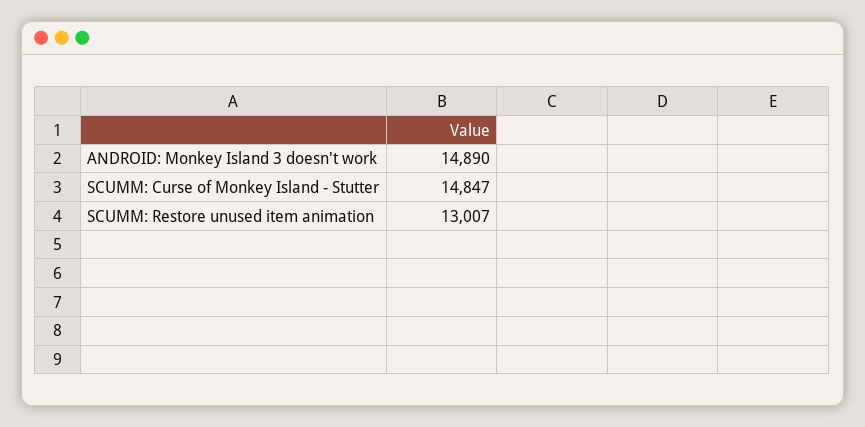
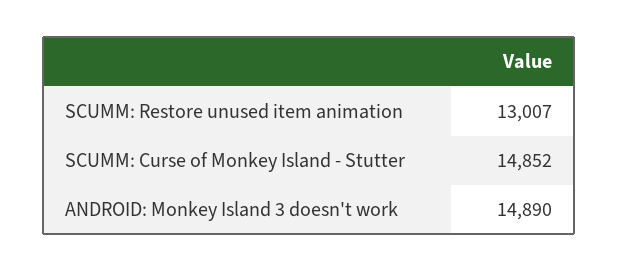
SCUMM: Curse of Monkey Island - Stutter: 14847 -> 14852

